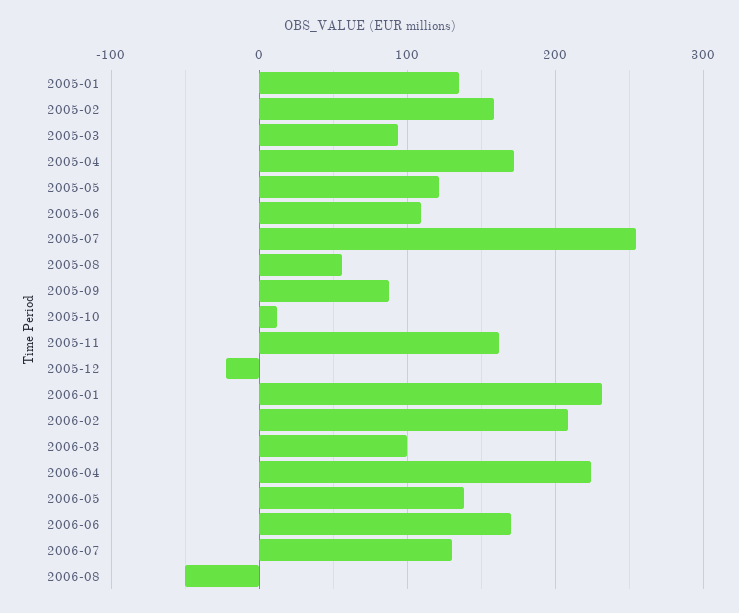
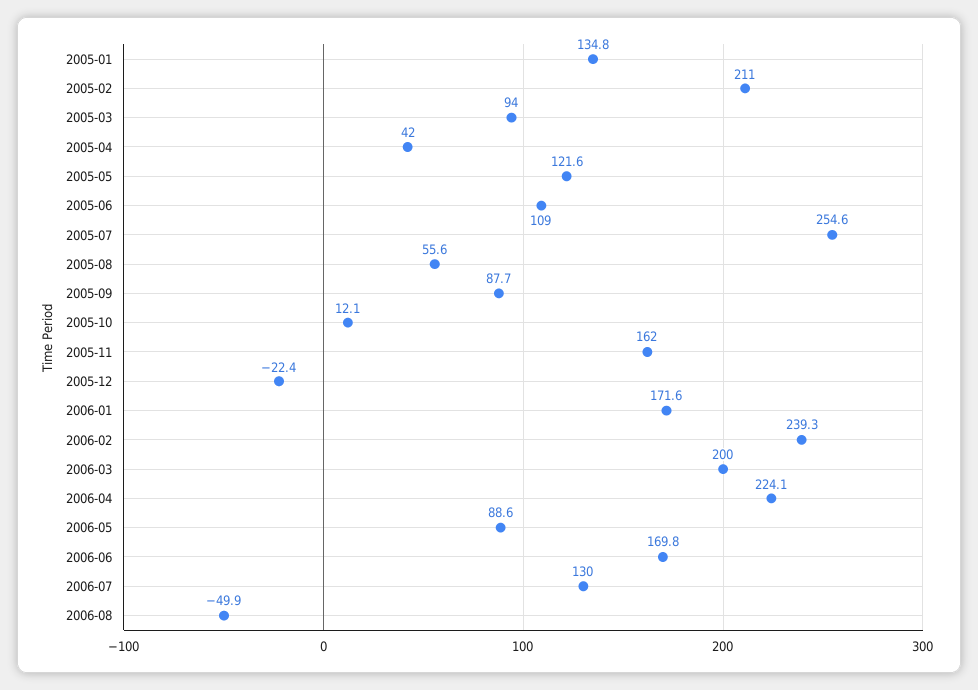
2005-02: 160 -> 211
2005-04: 170 -> 42
2006-01: 230 -> 171.6
2006-02: 210 -> 239.3
2006-03: 100 -> 200
2006-05: 140 -> 88.6

